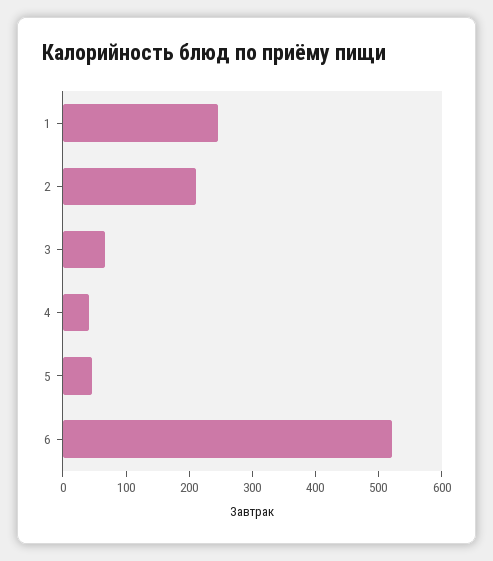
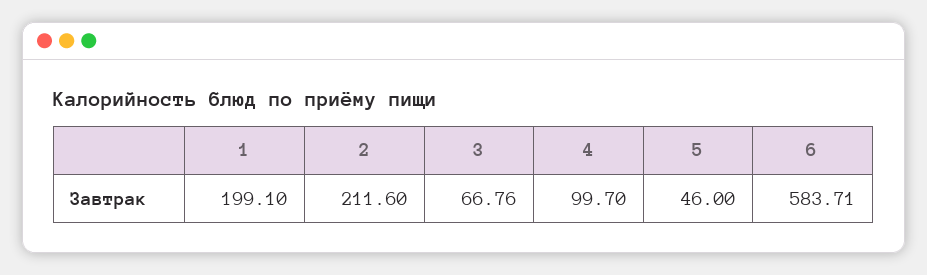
1: 240 -> 199.1
4: 40 -> 99.7
6: 520 -> 583.71

